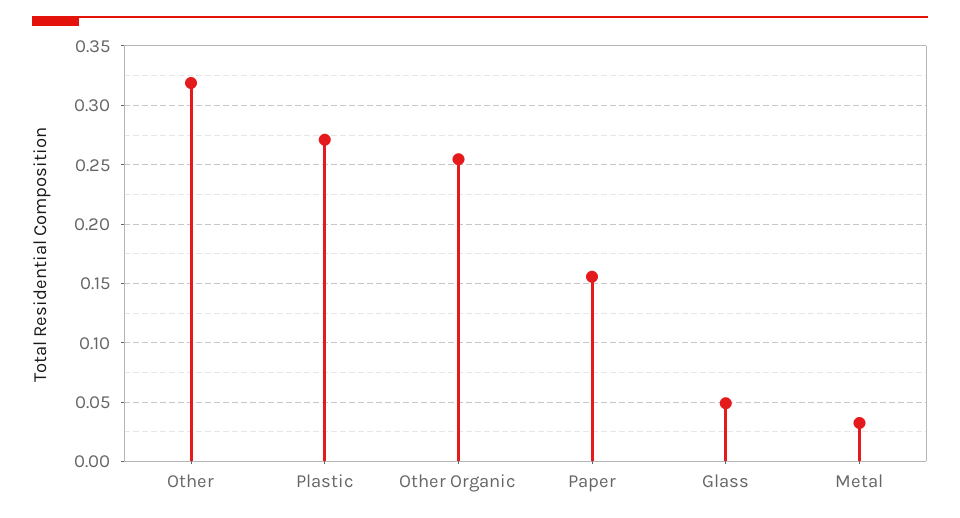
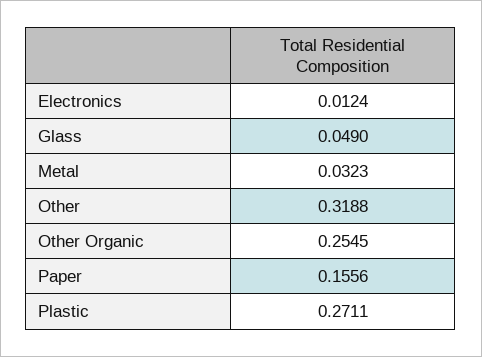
Electronics: none -> 0.0124

